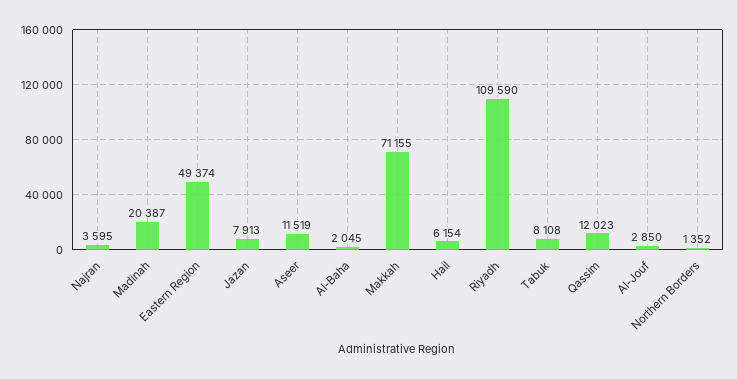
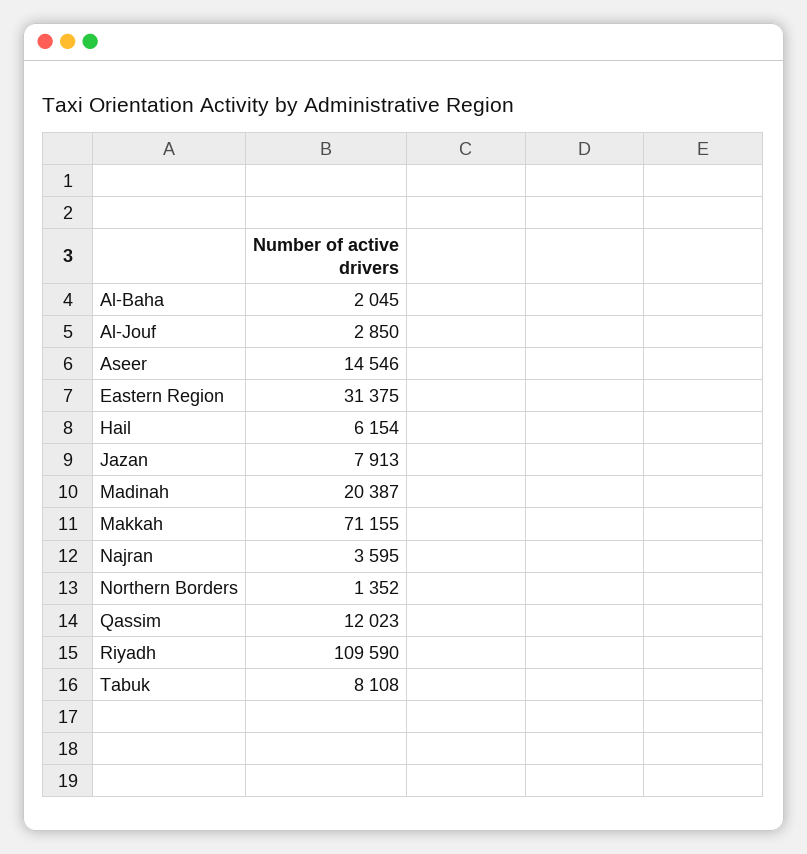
Eastern Region: 49374 -> 31375
Aseer: 11519 -> 14546

